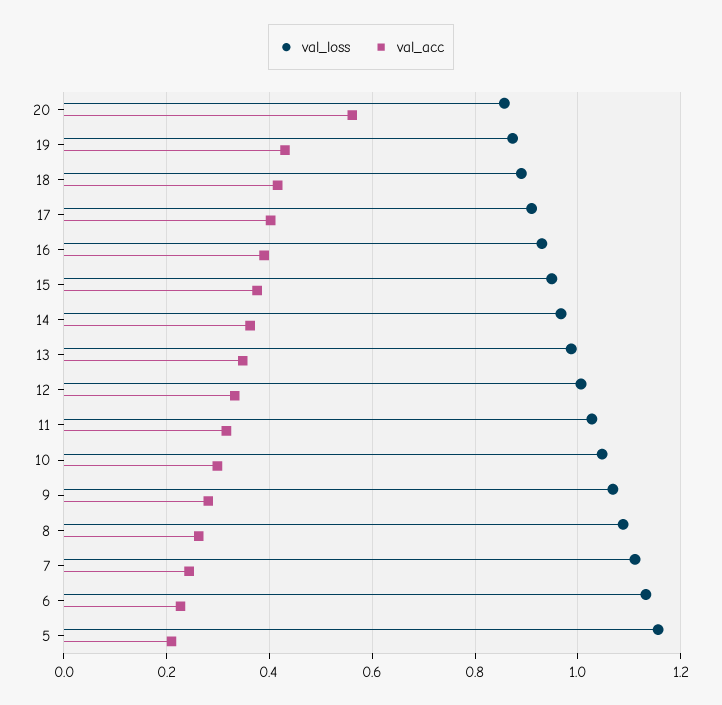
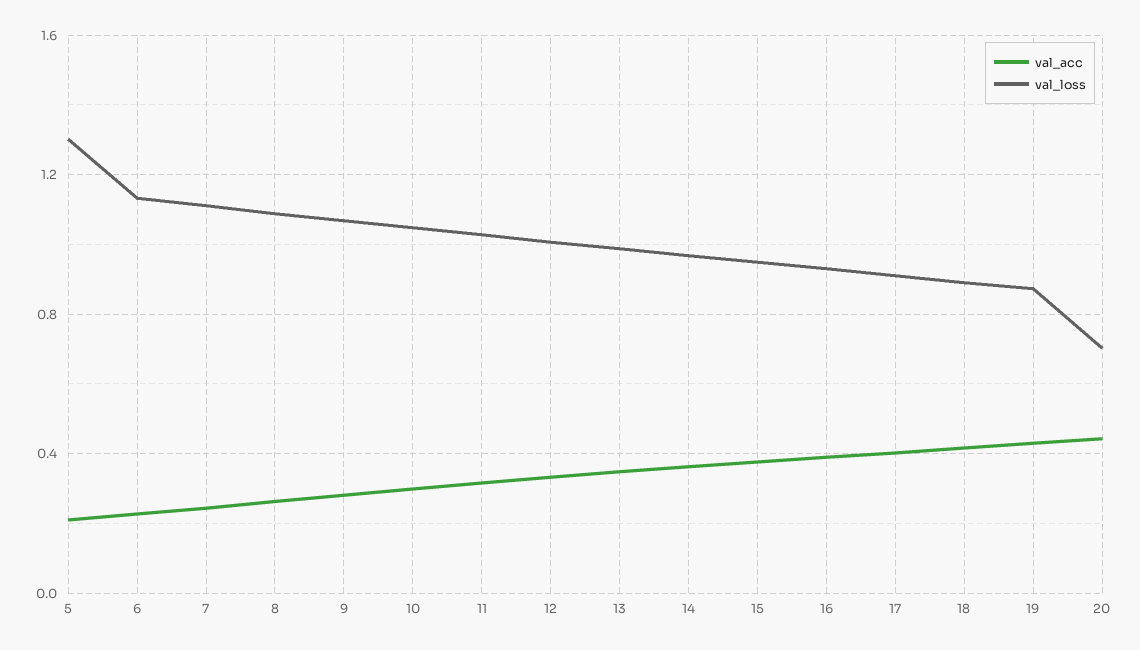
val_loss, 20: 0.86 -> 0.7
val_acc, 20: 0.56 -> 0.45
val_loss, 5: 1.16 -> 1.3

